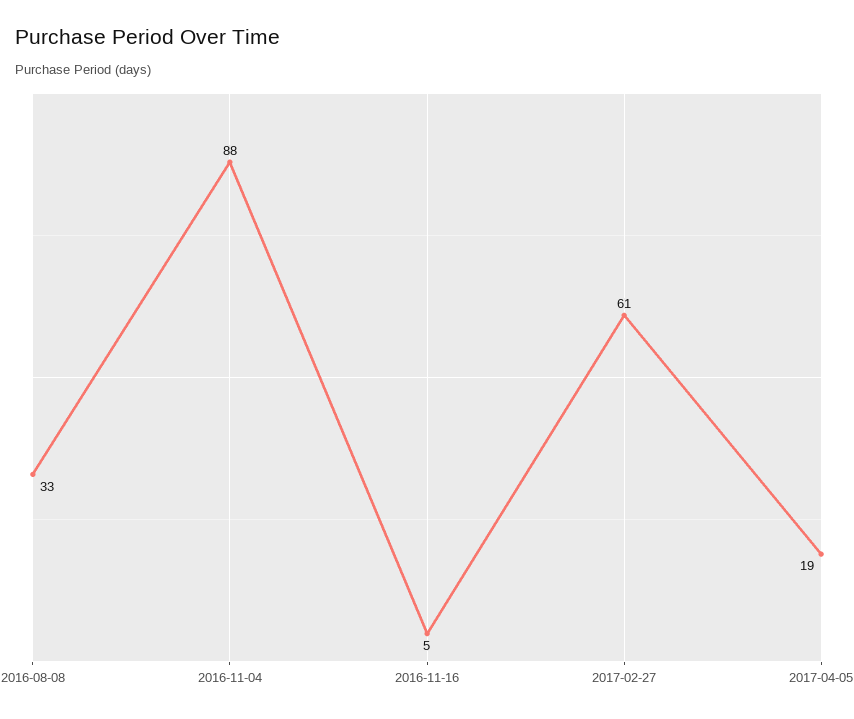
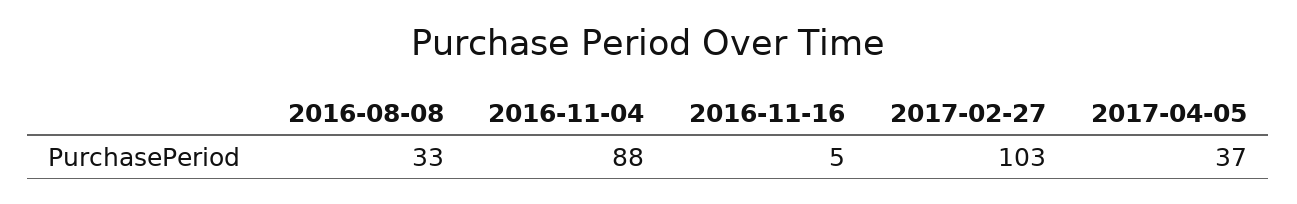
2017-02-27: 61 -> 103
2017-04-05: 19 -> 37

